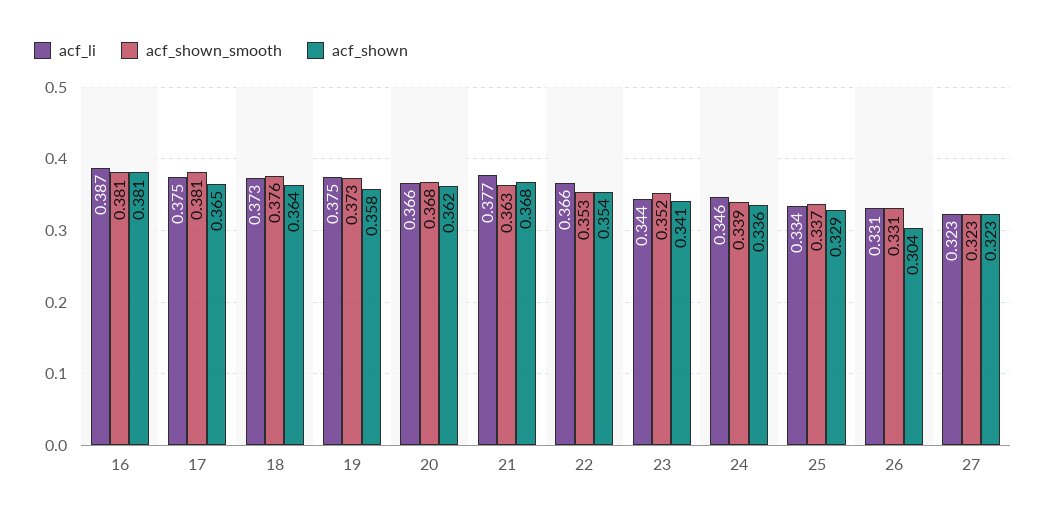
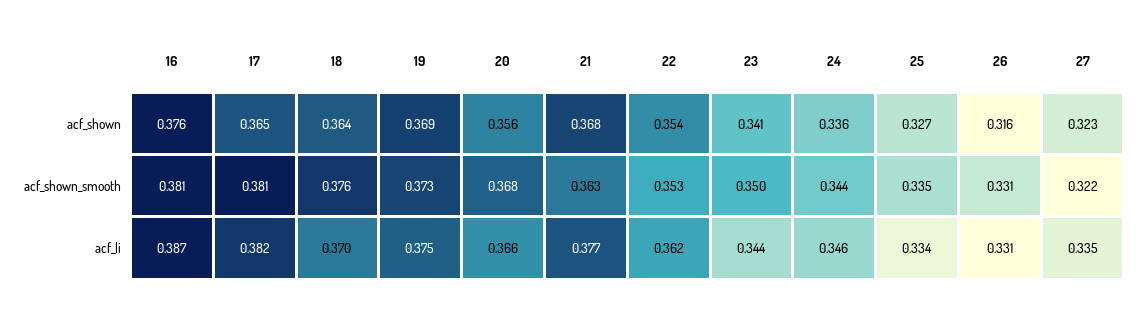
acf_shown, 16: 0.381 -> 0.376
acf_li, 17: 0.375 -> 0.382
acf_li, 18: 0.373 -> 0.37
acf_shown, 19: 0.358 -> 0.369
acf_shown, 20: 0.362 -> 0.356
acf_li, 22: 0.366 -> 0.362
acf_shown_smooth, 23: 0.352 -> 0.35
acf_shown_smooth, 24: 0.339 -> 0.344
acf_shown_smooth, 25: 0.337 -> 0.335
acf_shown, 25: 0.329 -> 0.327
acf_shown, 26: 0.304 -> 0.316
acf_li, 27: 0.323 -> 0.335
acf_shown_smooth, 27: 0.323 -> 0.322

